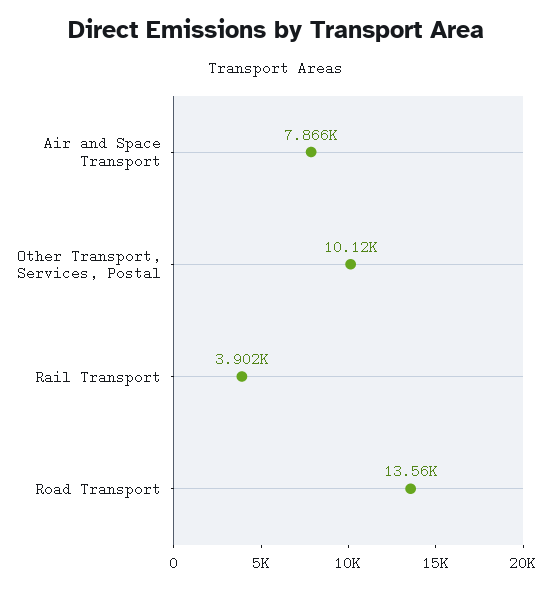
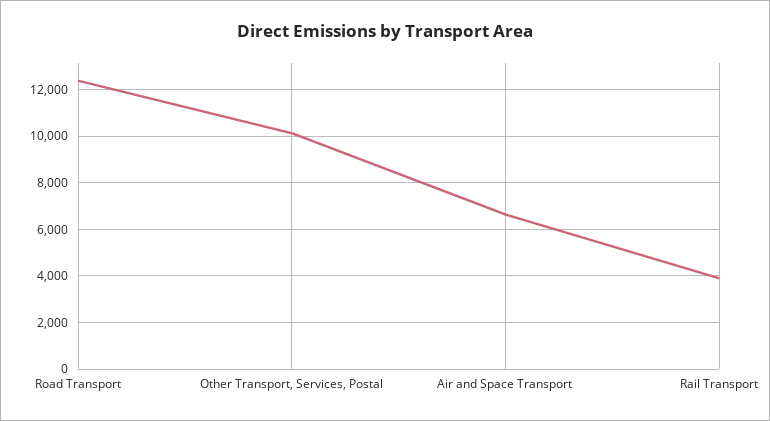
Air and Space Transport: 7866 -> 6500
Road Transport: 13560 -> 12500

